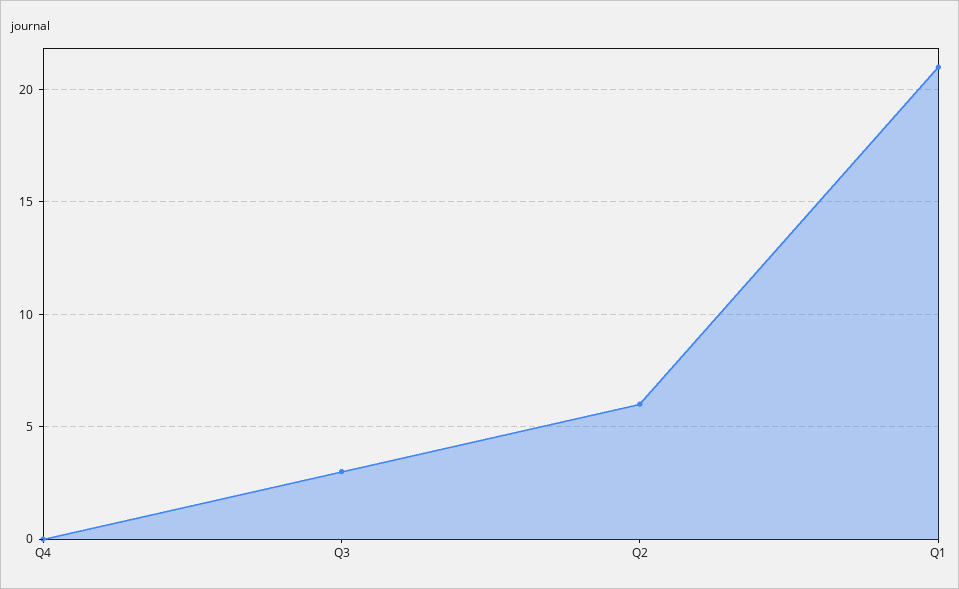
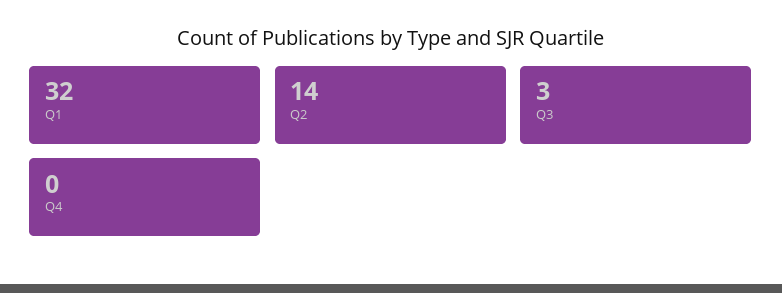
Q2: 6 -> 14
Q1: 21 -> 32

